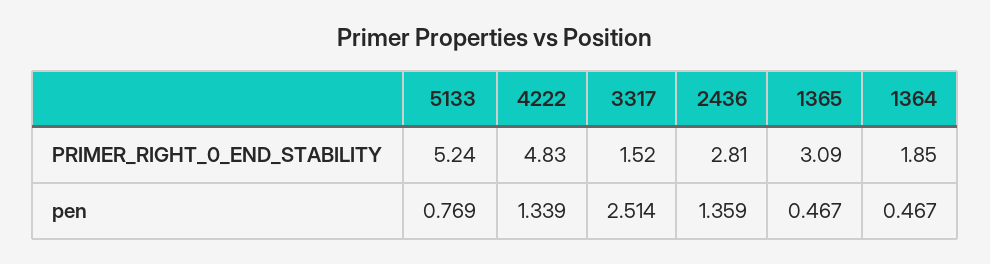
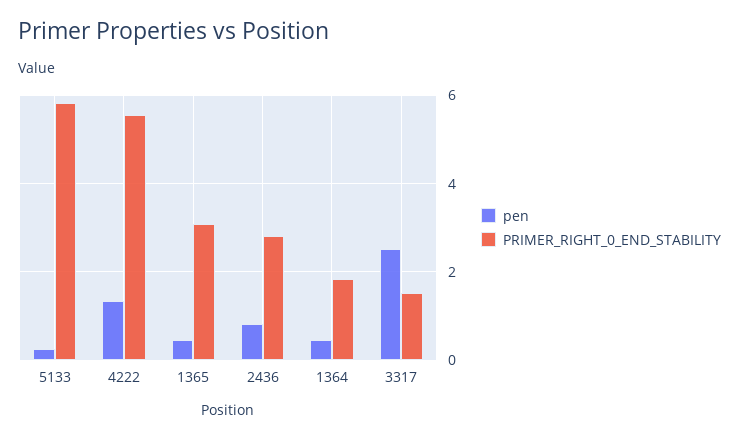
PRIMER_RIGHT_0_END_STABILITY, 5133: 5.24 -> 5.8
PRIMER_RIGHT_0_END_STABILITY, 4222: 4.83 -> 5.6
pen, 5133: 0.769 -> 0.2
pen, 2436: 1.359 -> 0.8

